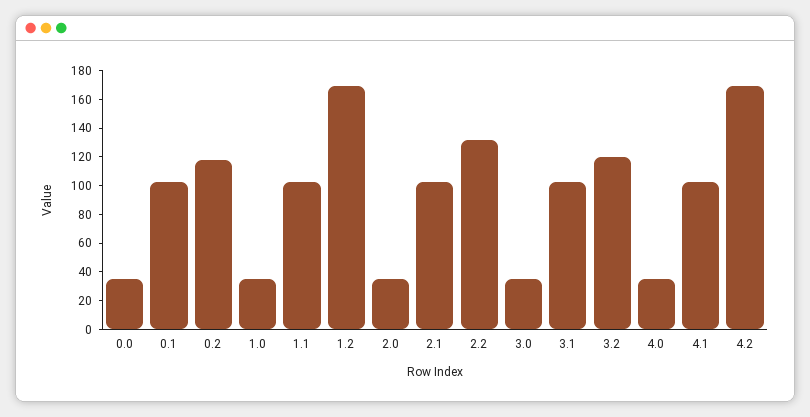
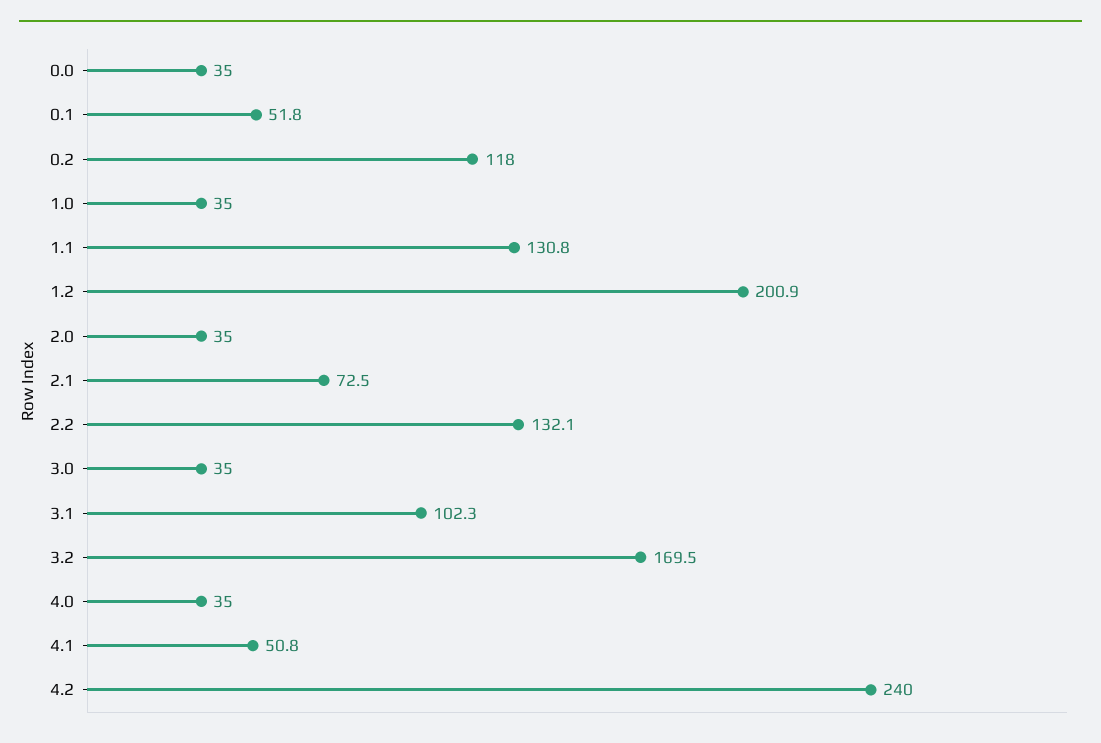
0.1: 100 -> 51.8
1.1: 100 -> 130.8
1.2: 170 -> 200.9
2.1: 100 -> 72.5
3.2: 120 -> 169.5
4.1: 100 -> 50.8
4.2: 170 -> 240

